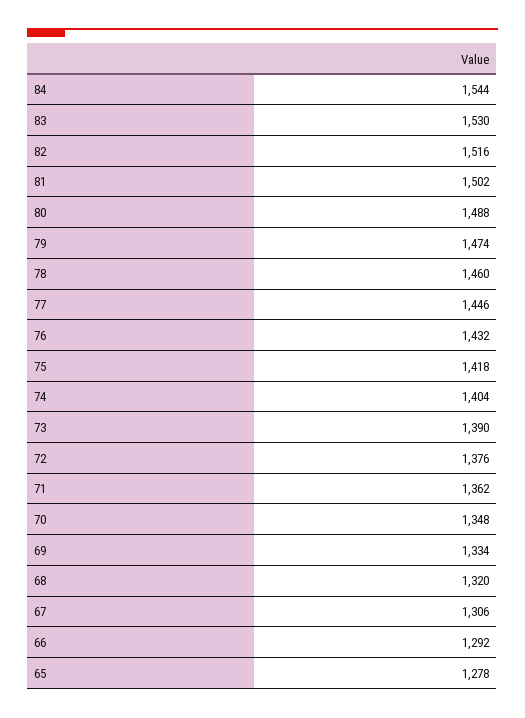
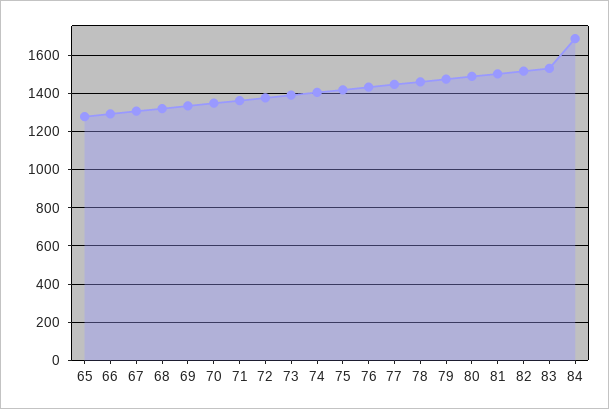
84: 1544 -> 1700

